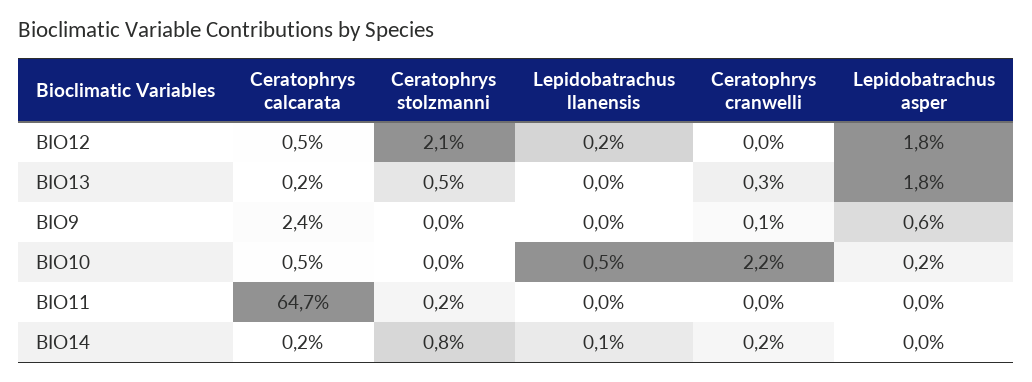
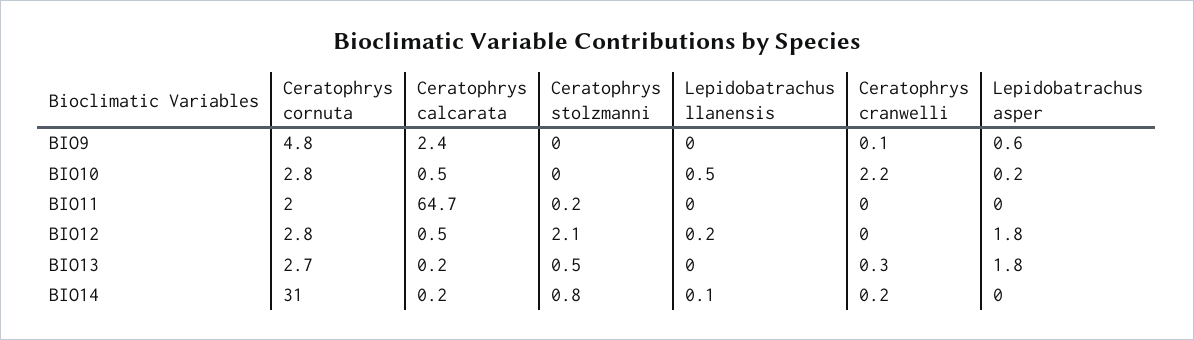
Ceratophrys cornuta, BIO9: none -> 4.8
Ceratophrys cornuta, BIO10: none -> 2.8
Ceratophrys cornuta, BIO11: none -> 2
Ceratophrys cornuta, BIO12: none -> 2.8
Ceratophrys cornuta, BIO13: none -> 2.7
Ceratophrys cornuta, BIO14: none -> 31

